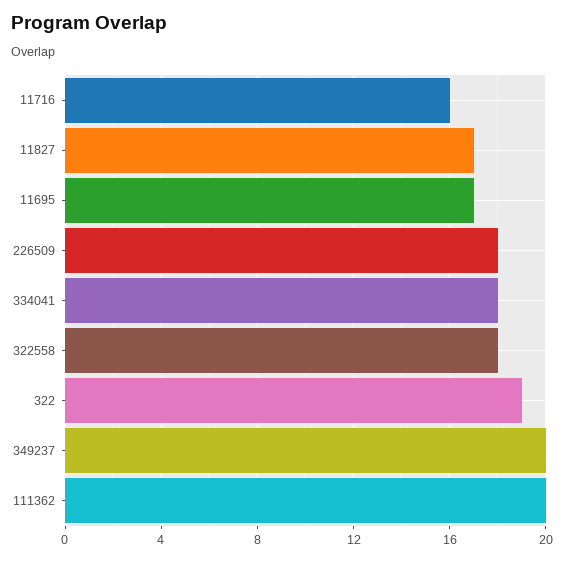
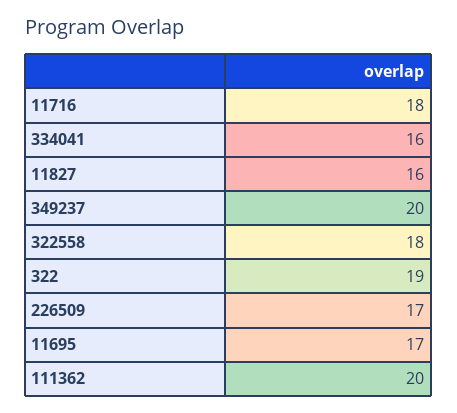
11716: 16 -> 18
11827: 17 -> 16
226509: 18 -> 17
334041: 18 -> 16

